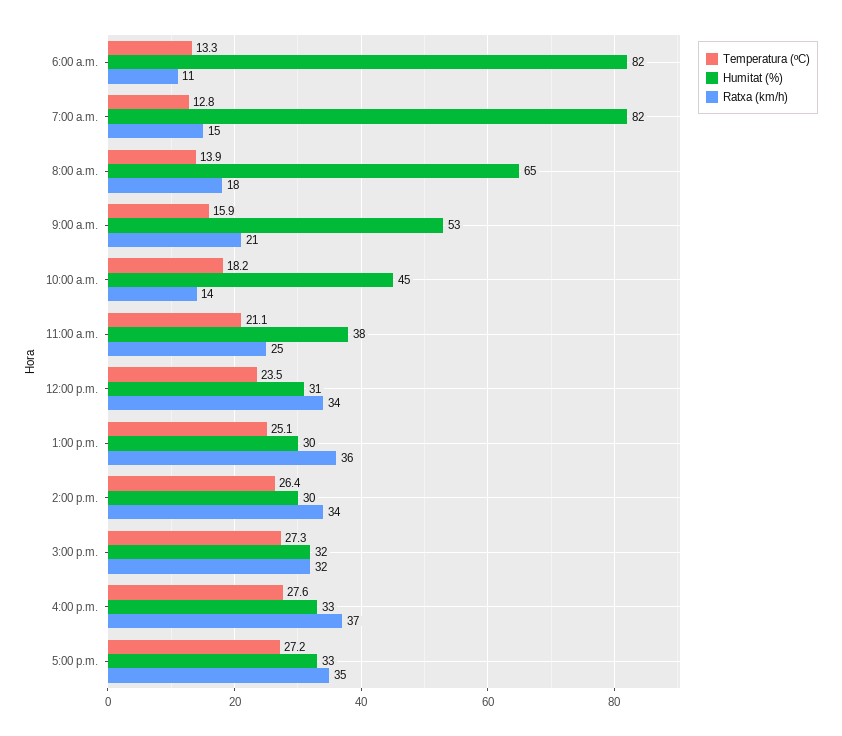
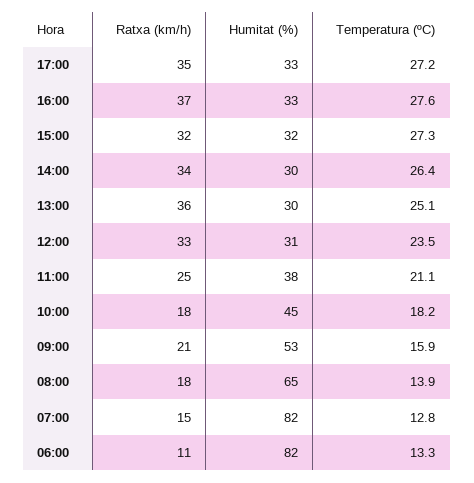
Ratxa (km/h), 10:00 a.m.: 14 -> 18
Ratxa (km/h), 12:00 p.m.: 34 -> 33

